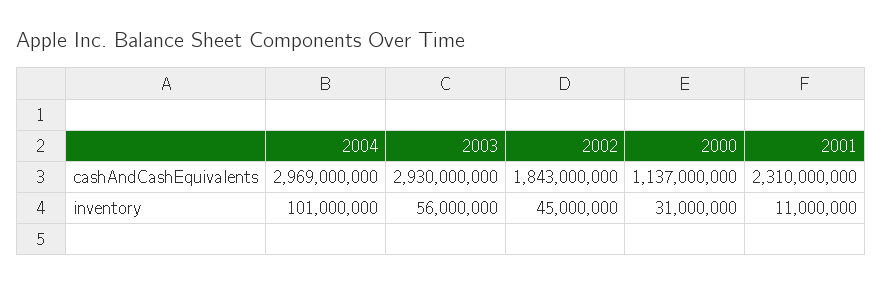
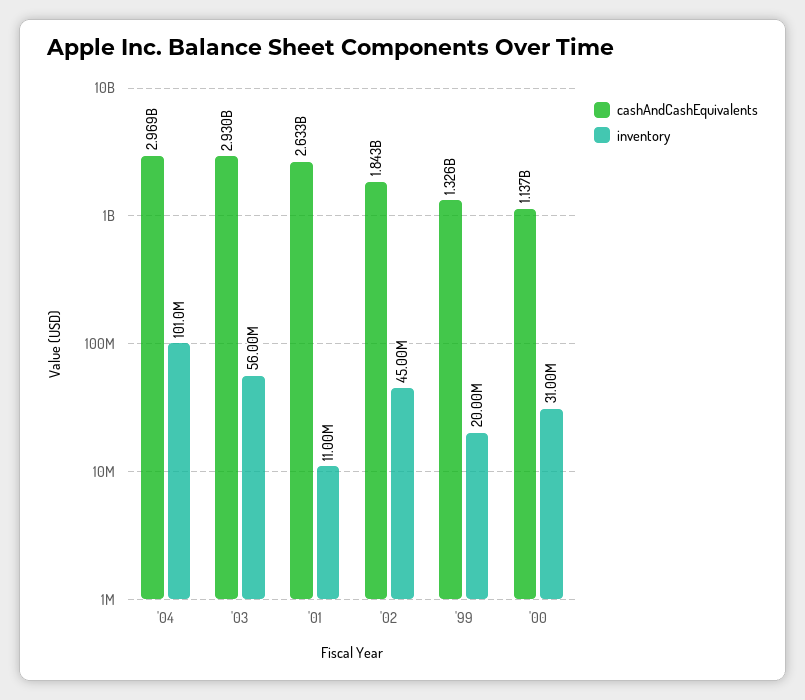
cashAndCashEquivalents, 2001: 2310000000 -> 2633000000
cashAndCashEquivalents, '99: none -> 1326000000
inventory, '99: none -> 20000000

